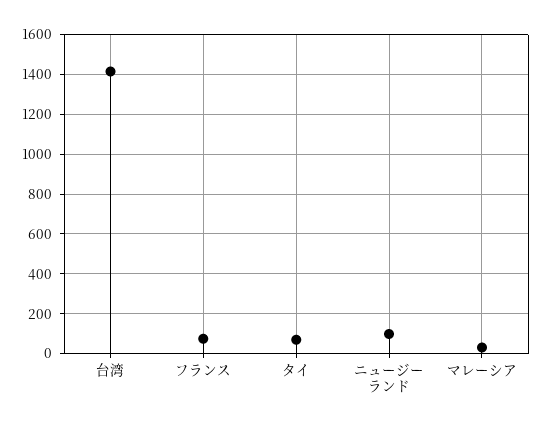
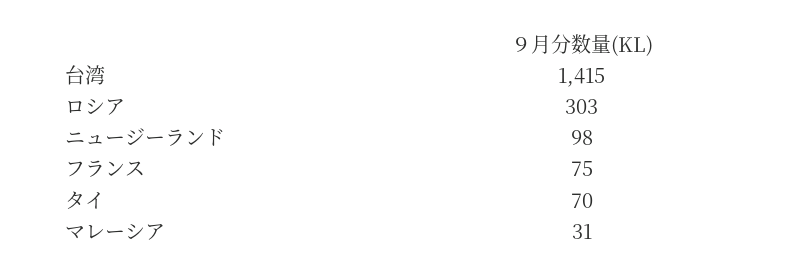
ロシア: none -> 303

